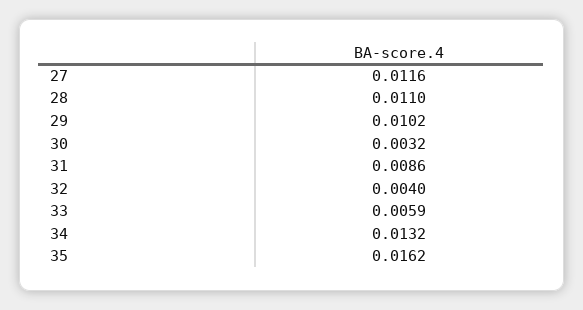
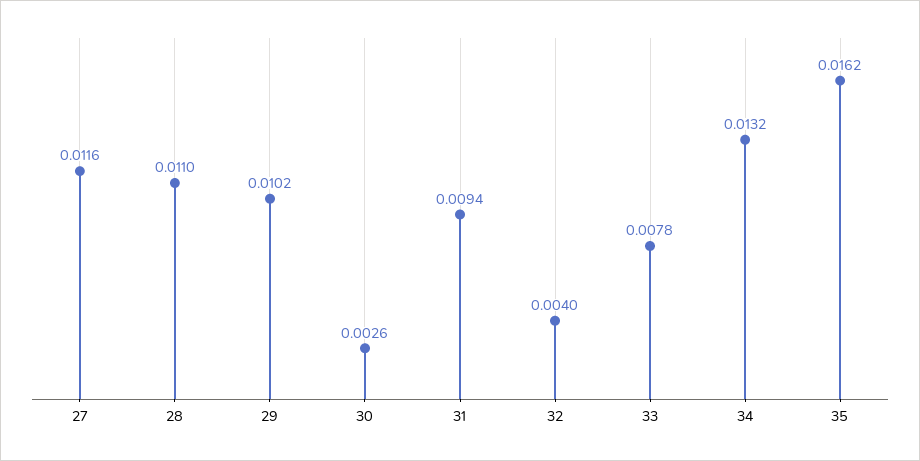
30: 0.0032 -> 0.0026
31: 0.0086 -> 0.0094
33: 0.0059 -> 0.0078

